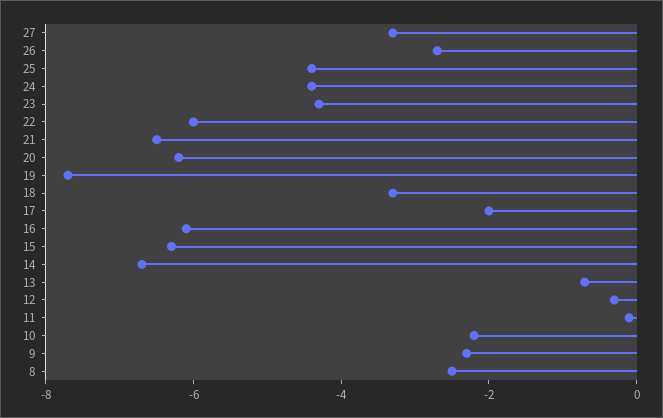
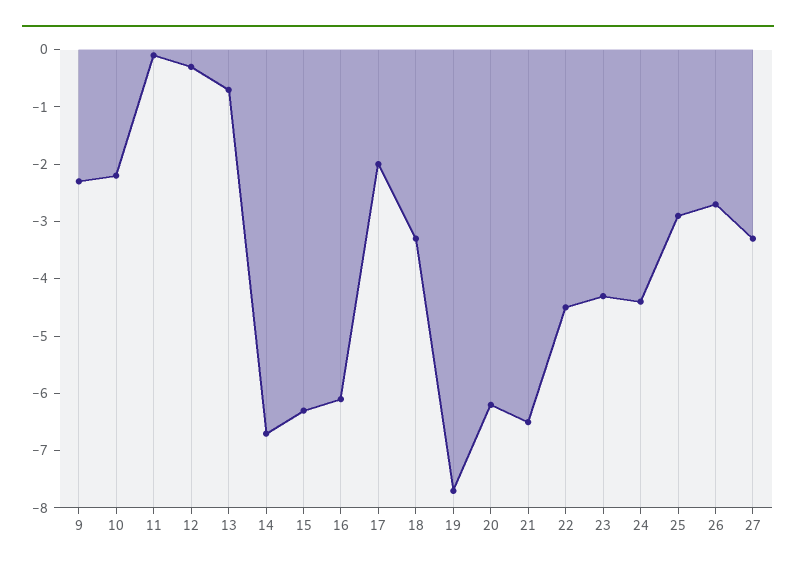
25: -4.5 -> -3
22: -6 -> -4.5
8: -2.5 -> none

